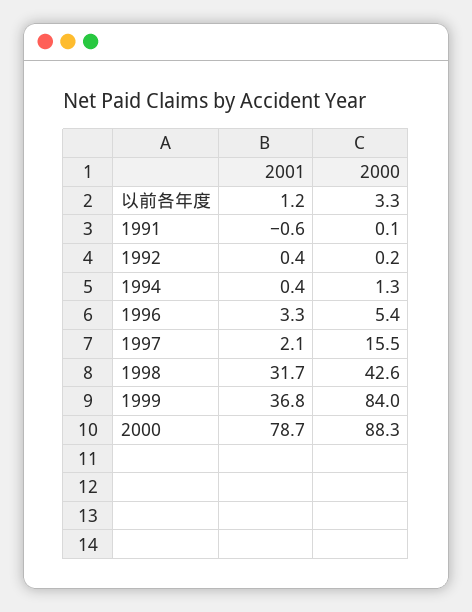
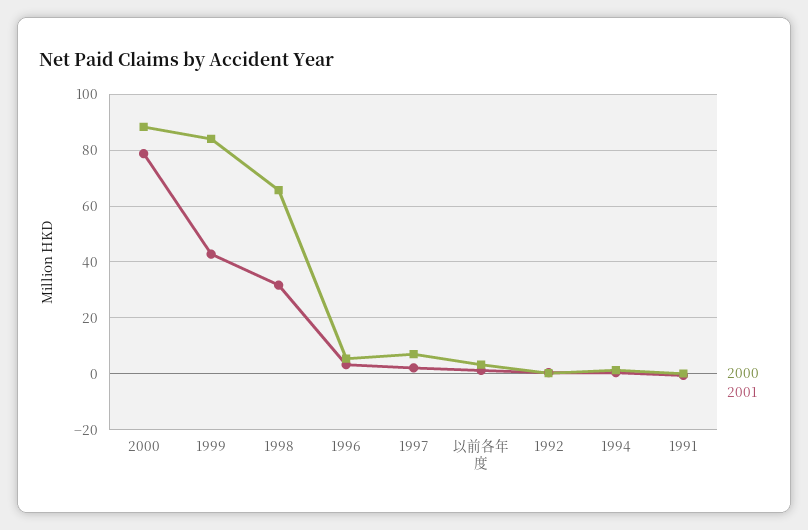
2000, 1997: 15.5 -> 7.5
2000, 1998: 42.6 -> 65
2001, 1999: 36.8 -> 42.5

